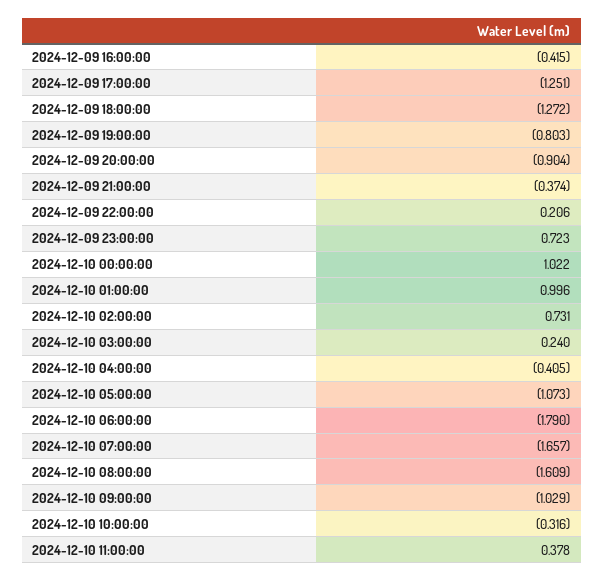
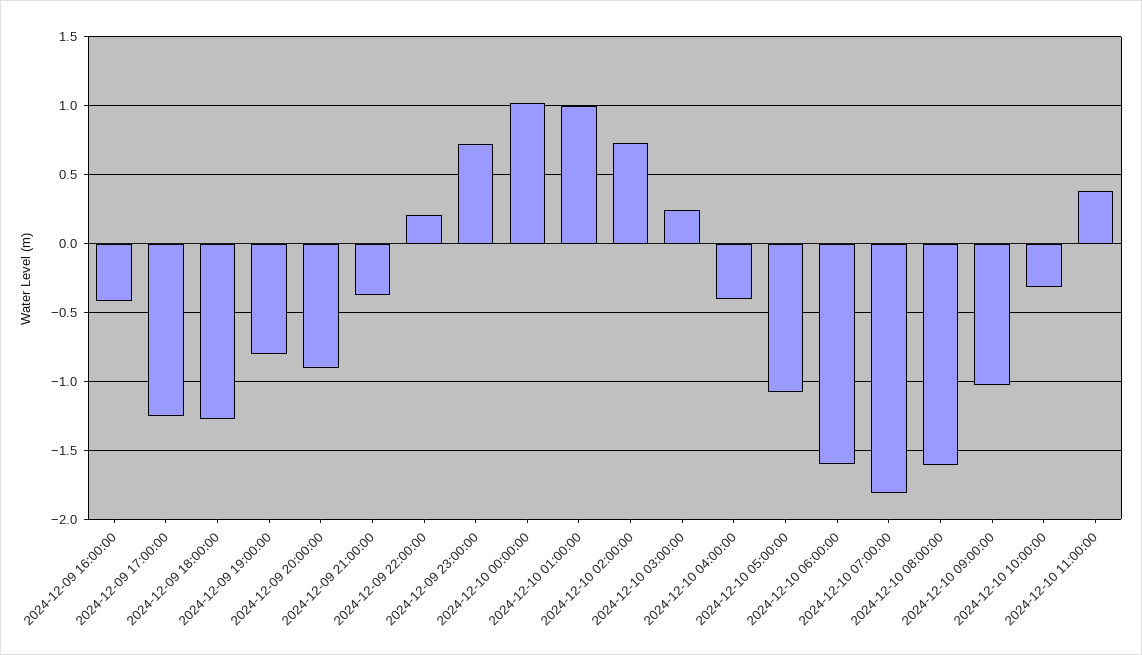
2024-12-10 06:00:00: -1.79 -> -1.6
2024-12-10 07:00:00: -1.657 -> -1.8

